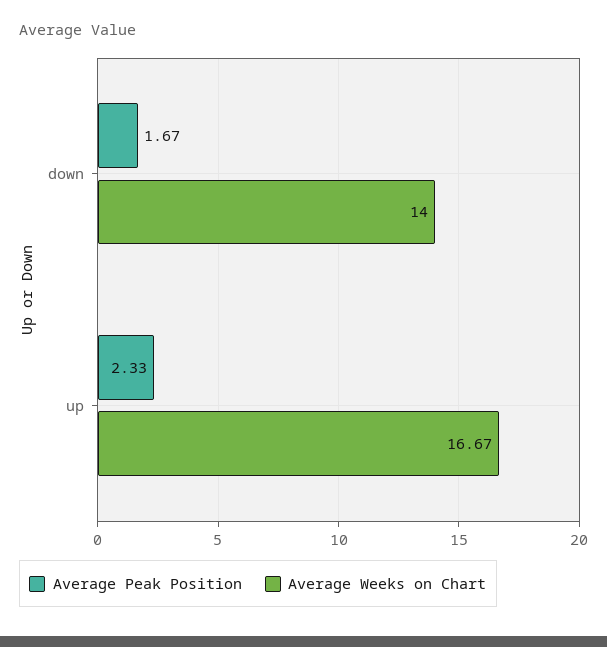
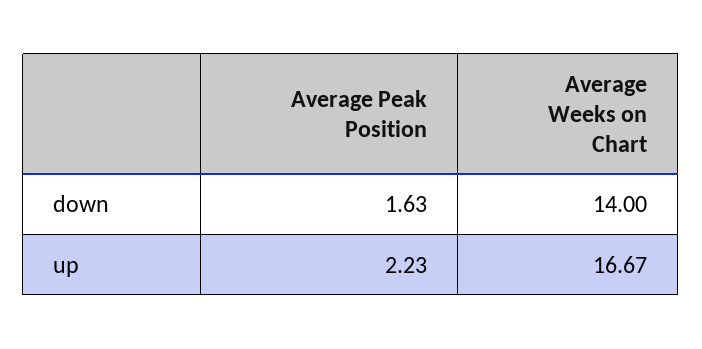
Average Peak Position, down: 1.67 -> 1.63
Average Peak Position, up: 2.33 -> 2.23

